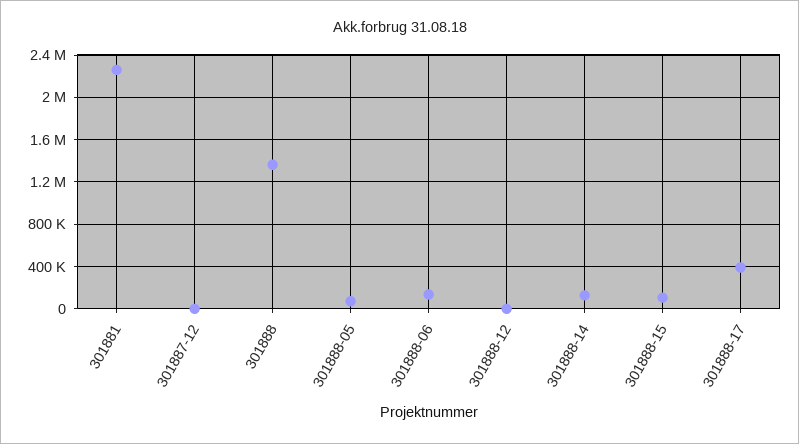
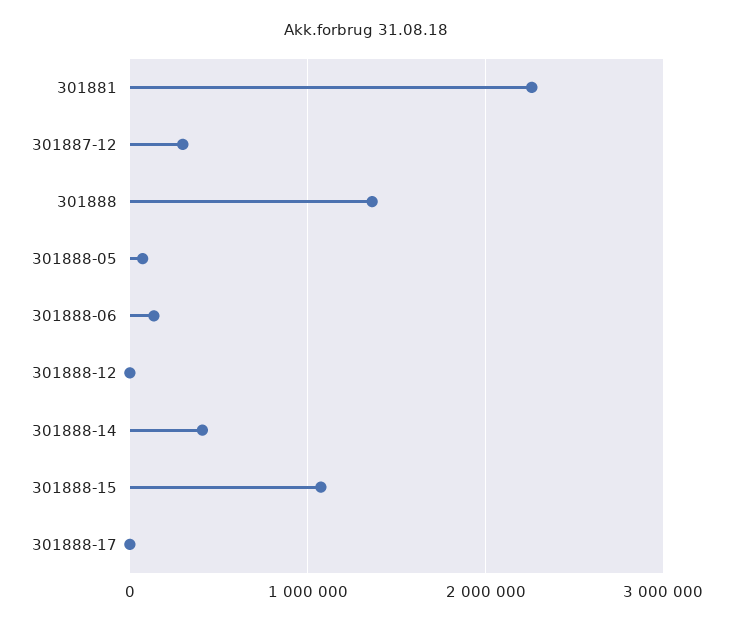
301887-12: 0 -> 300000
301888-14: 100000 -> 400000
301888-15: 100000 -> 1100000
301888-17: 400000 -> 0

